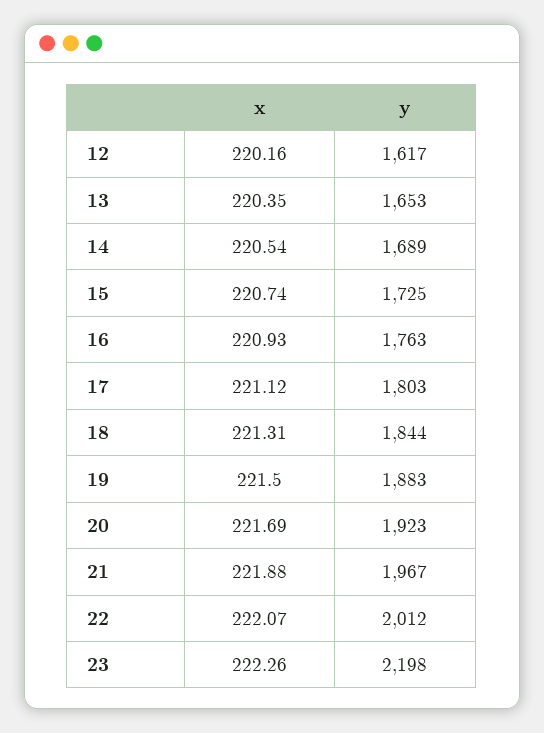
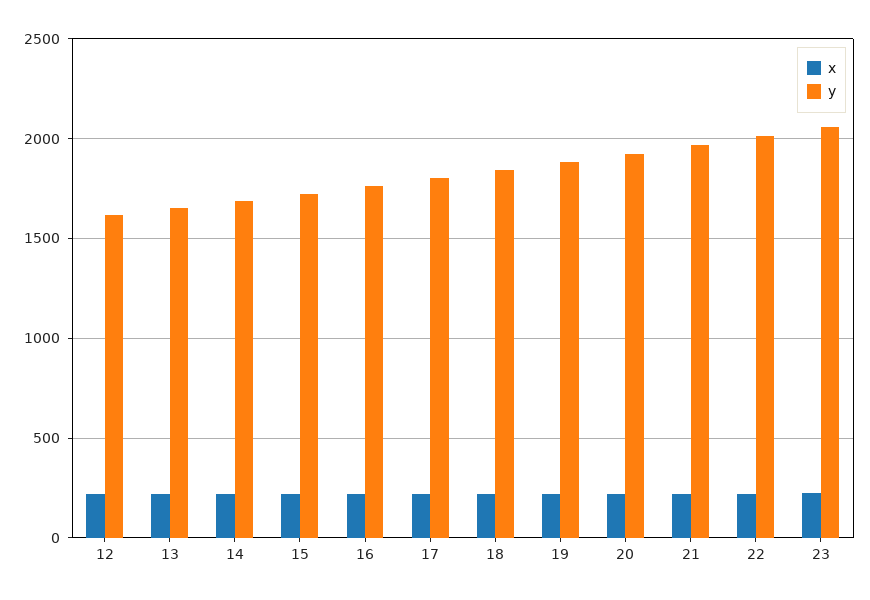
y, 23: 2198 -> 2050

